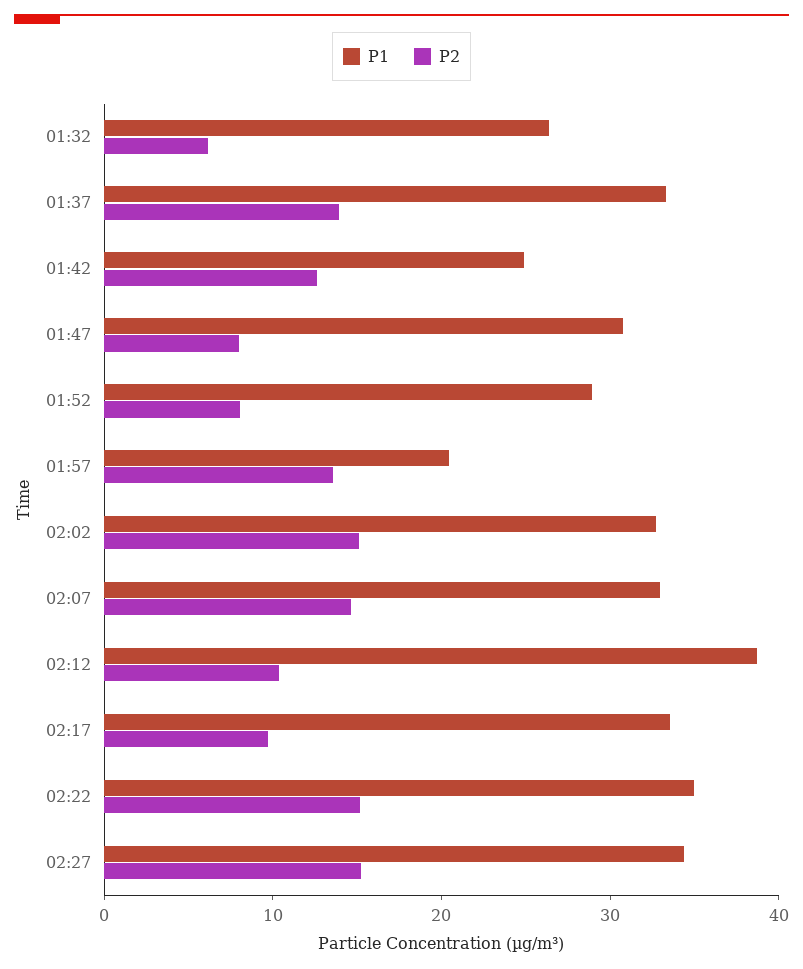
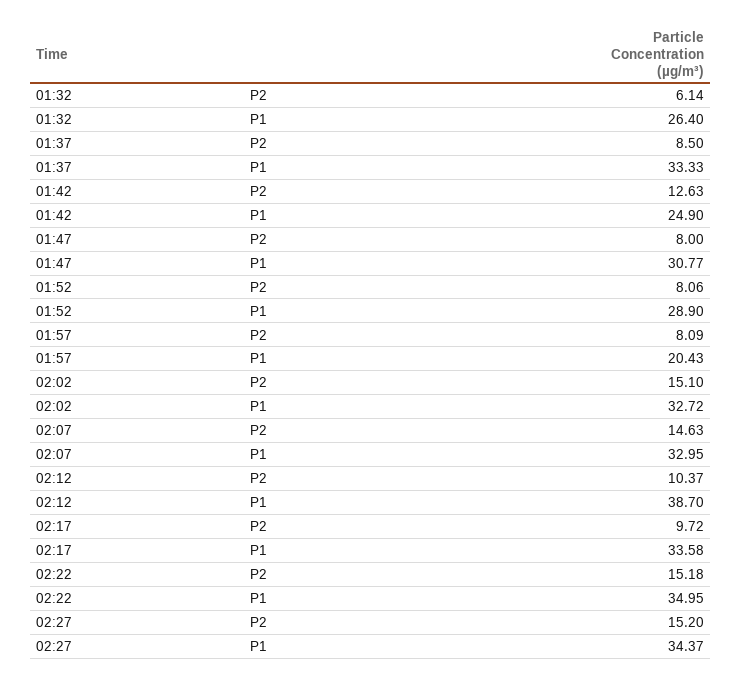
P2, 01:37: 14 -> 8.5
P2, 01:57: 14 -> 8.09

